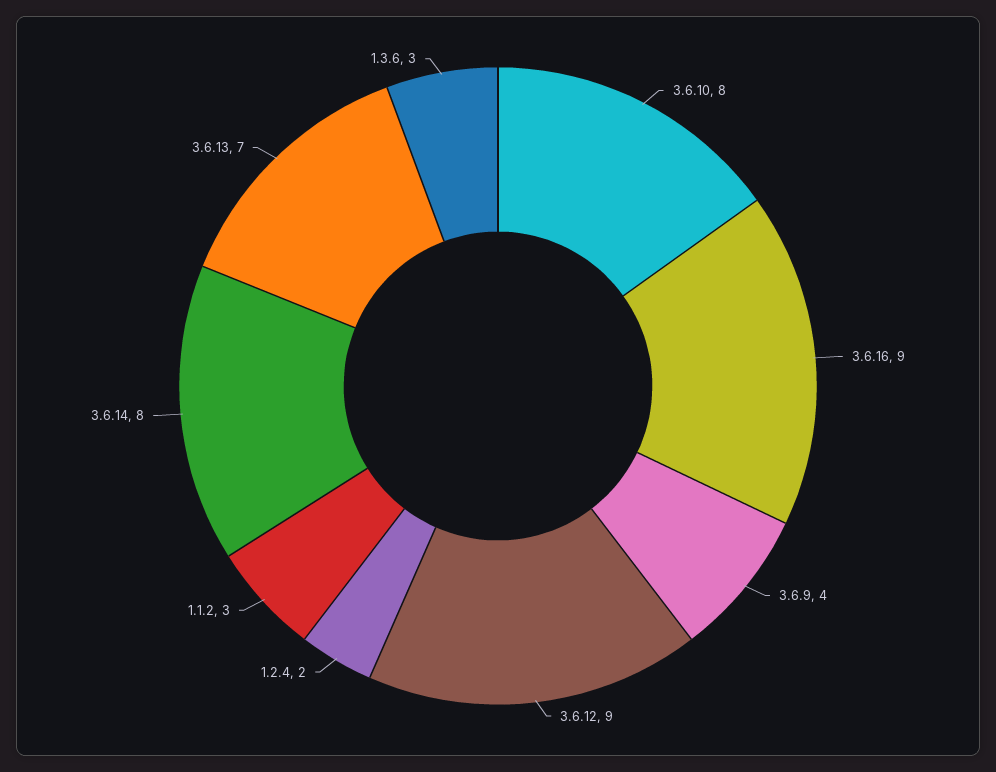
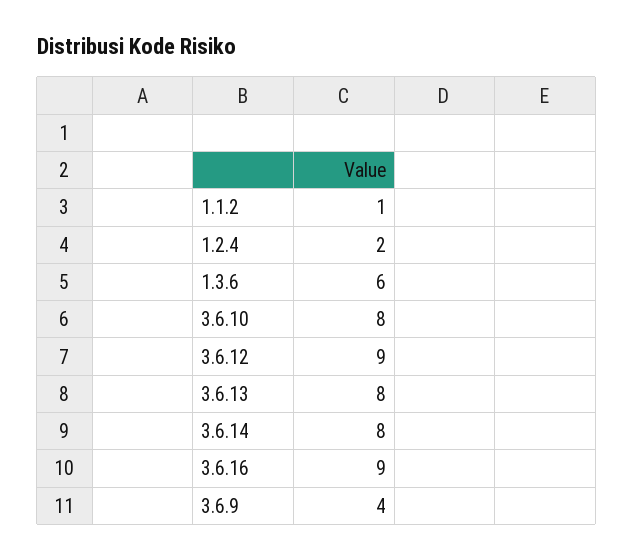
1.1.2: 3 -> 1
3.6.13: 7 -> 8
1.3.6: 3 -> 6

